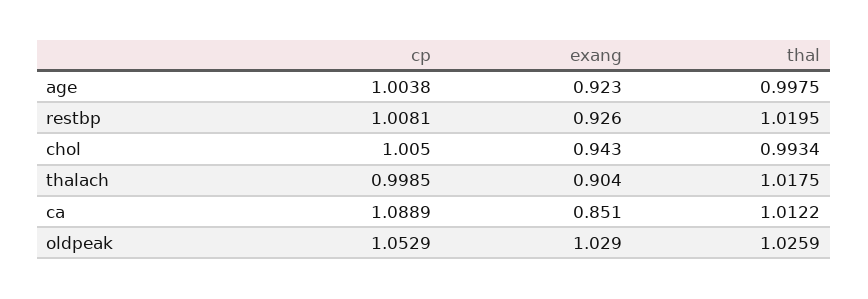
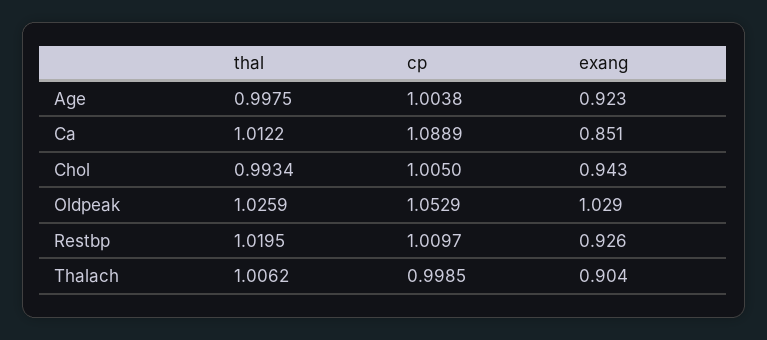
cp, restbp: 1.0081 -> 1.0097
thal, thalach: 1.0175 -> 1.0062

